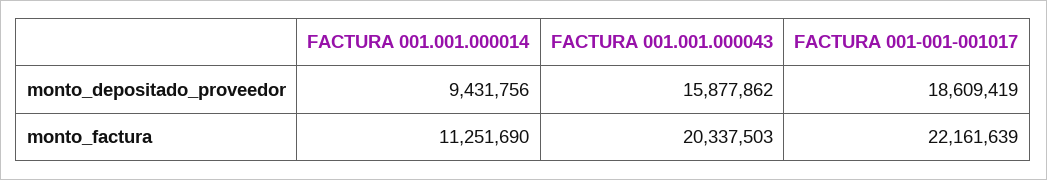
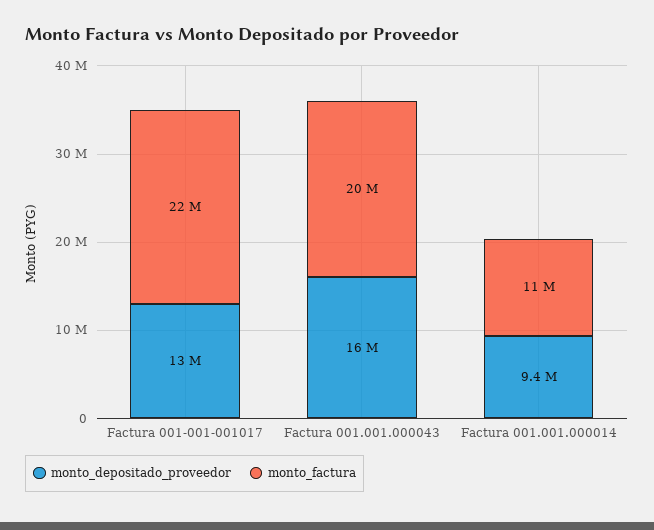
monto_depositado_proveedor, FACTURA 001-001-001017: 18609419 -> 13000000

